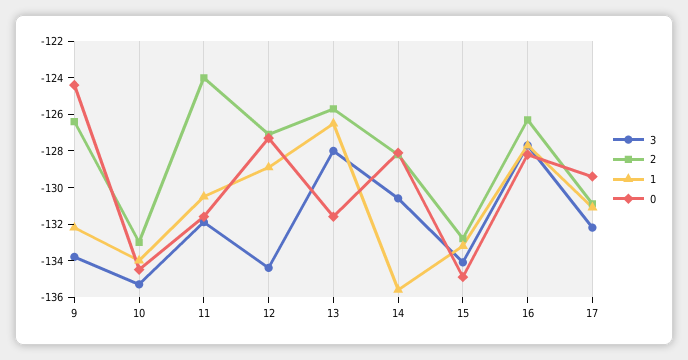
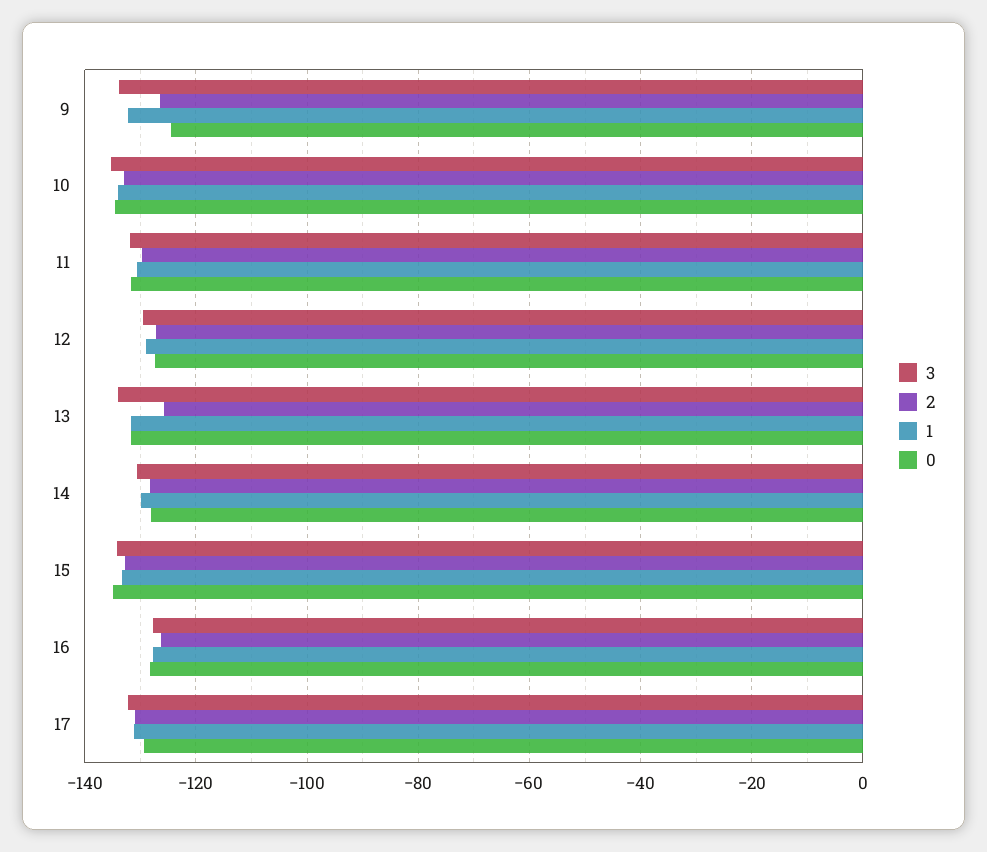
2, 11: -124 -> -130
3, 12: -134.5 -> -130
3, 13: -128 -> -134
1, 13: -126.5 -> -132
1, 14: -135.5 -> -130

